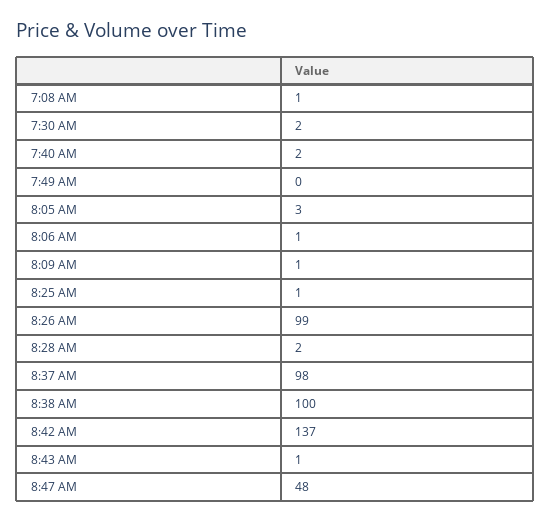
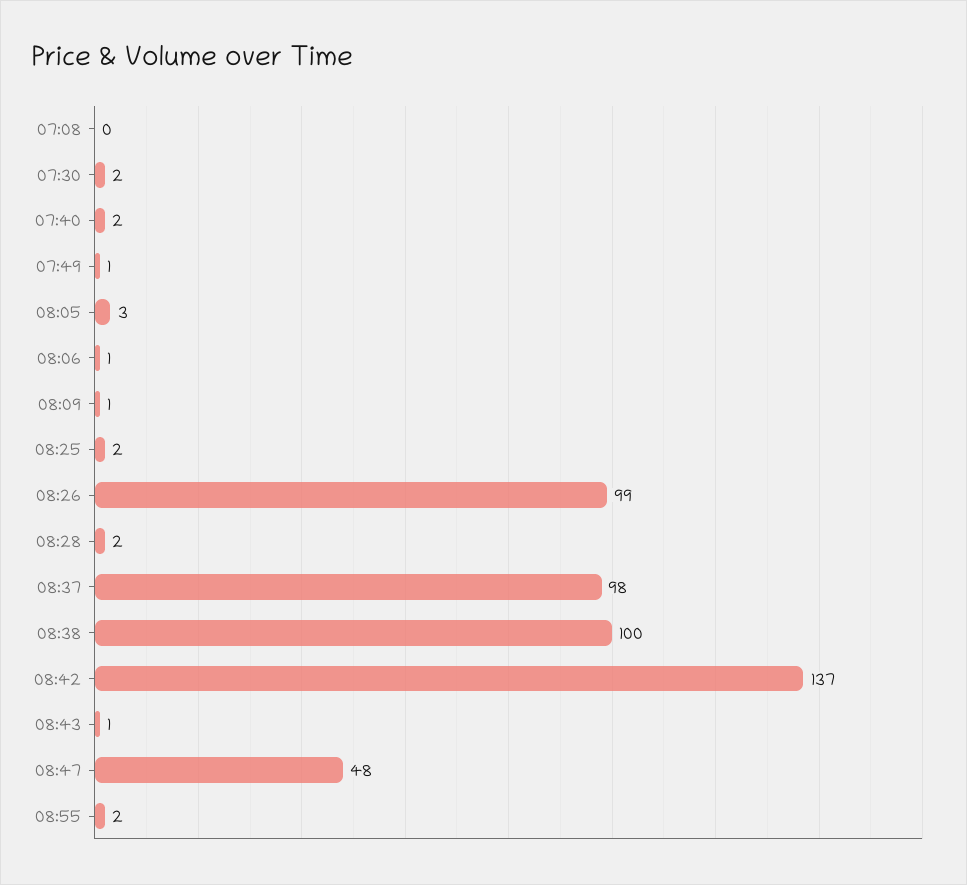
7:08 AM: 1 -> 0
7:49 AM: 0 -> 1
8:25 AM: 1 -> 2
08:55: none -> 2

